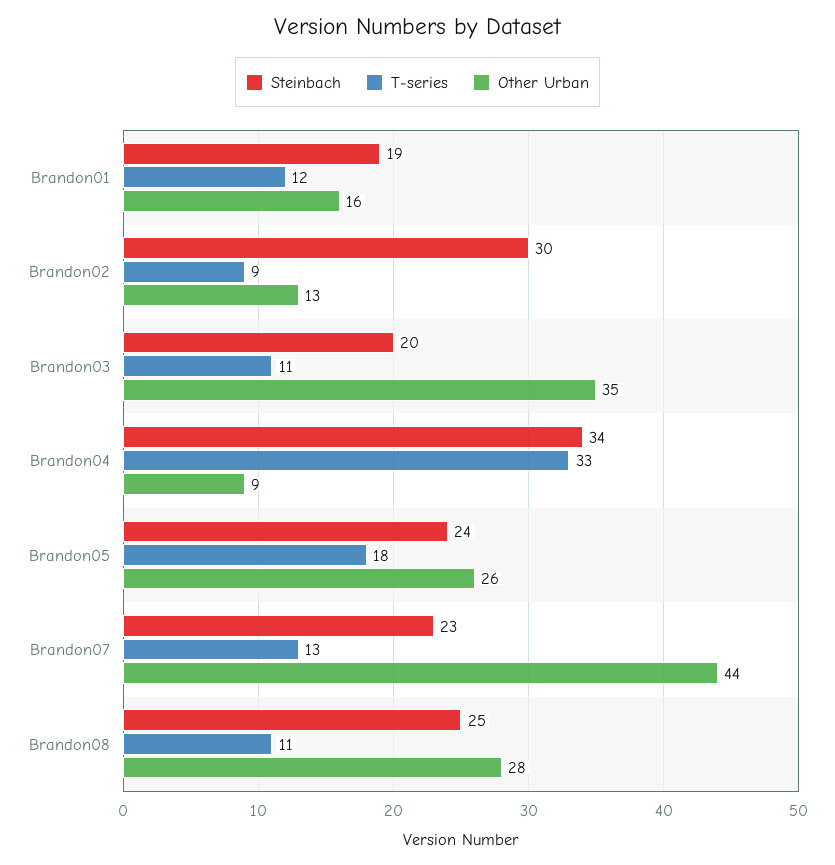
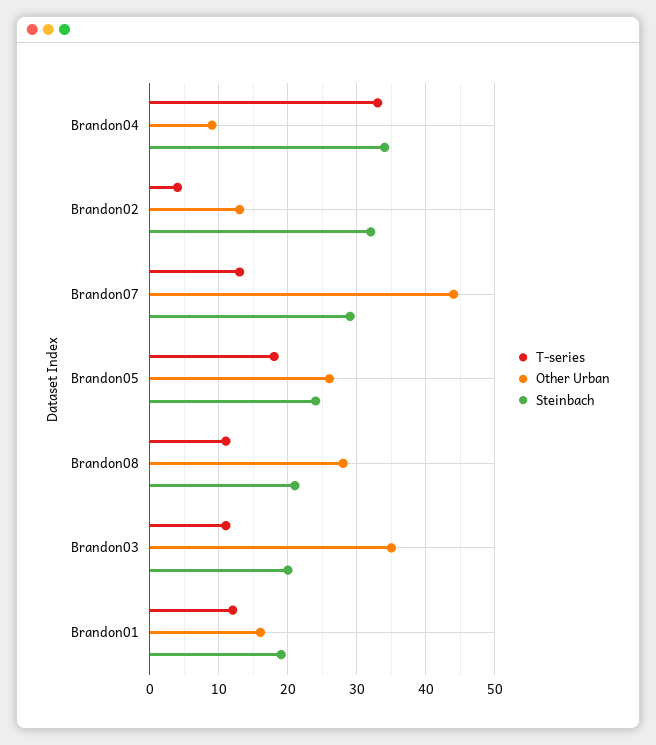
Steinbach, Brandon02: 30 -> 32
T-series, Brandon02: 9 -> 4
Steinbach, Brandon07: 23 -> 29
Steinbach, Brandon08: 25 -> 21

